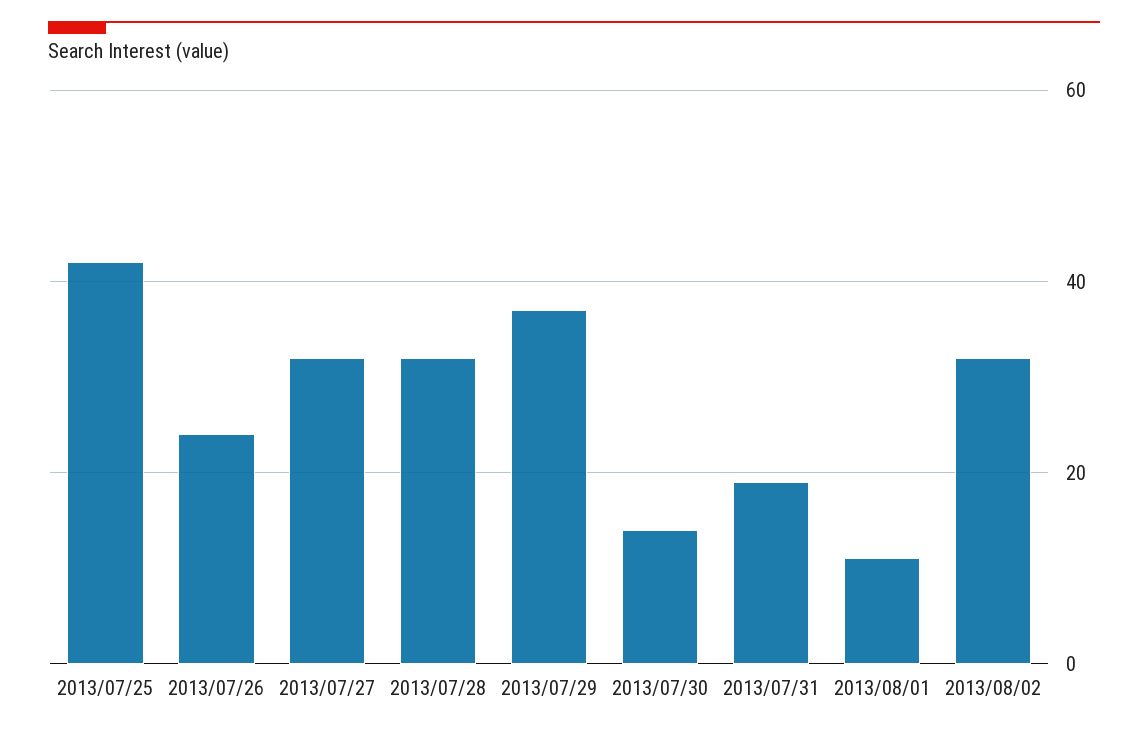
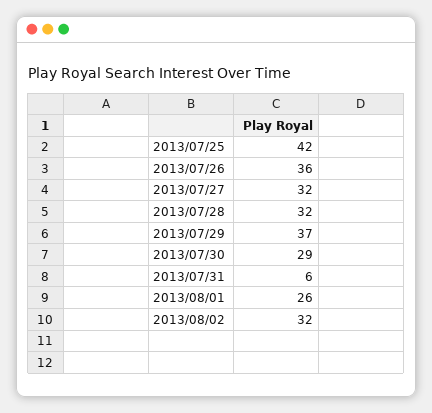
2013/07/26: 25 -> 36
2013/07/30: 15 -> 29
2013/07/31: 20 -> 6
2013/08/01: 10 -> 26

